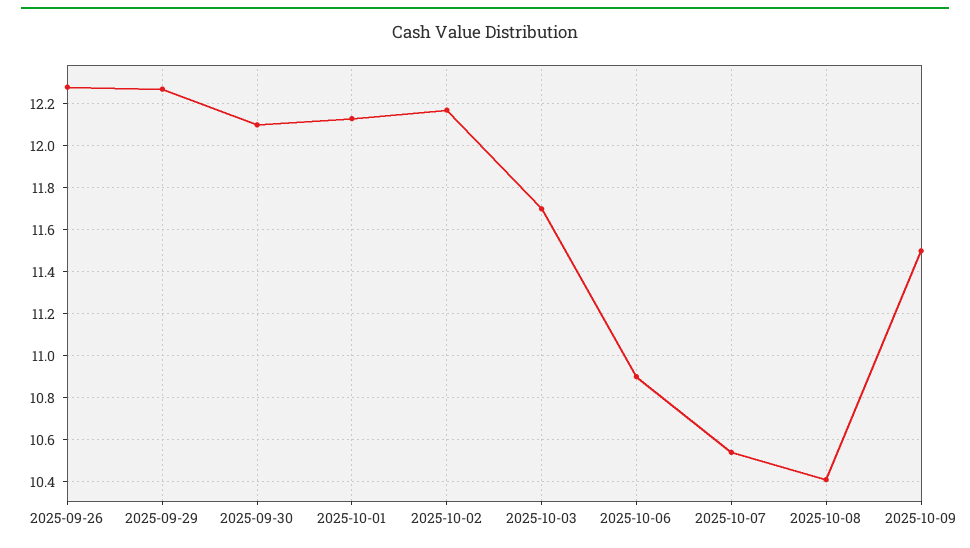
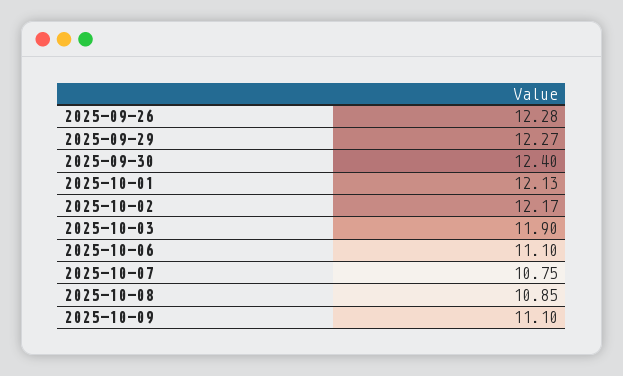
2025-09-30: 12.1 -> 12.4
2025-10-03: 11.7 -> 11.9
2025-10-06: 10.9 -> 11.1
2025-10-07: 10.55 -> 10.75
2025-10-08: 10.4 -> 10.85
2025-10-09: 11.5 -> 11.1

